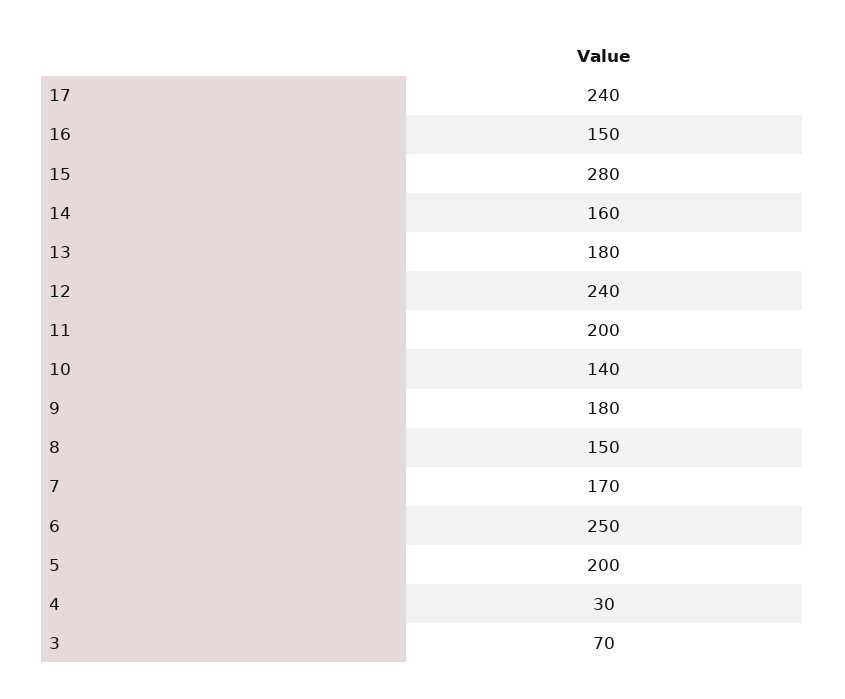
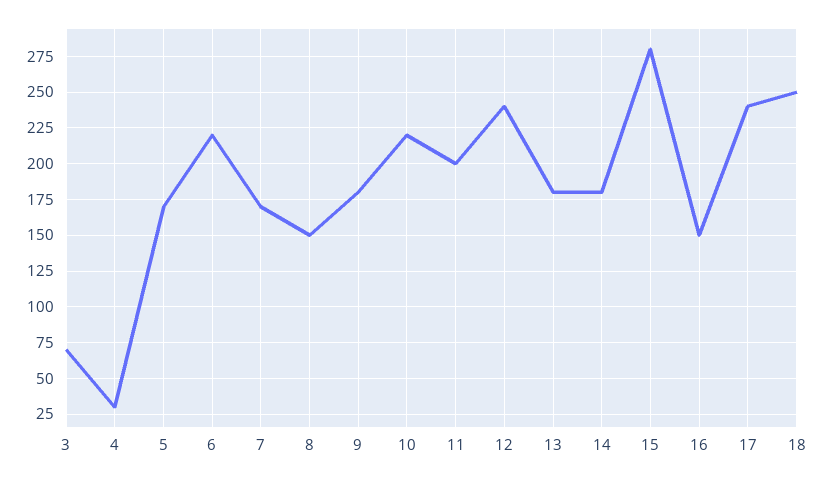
14: 160 -> 180
10: 140 -> 220
6: 250 -> 220
5: 200 -> 170
18: none -> 250

